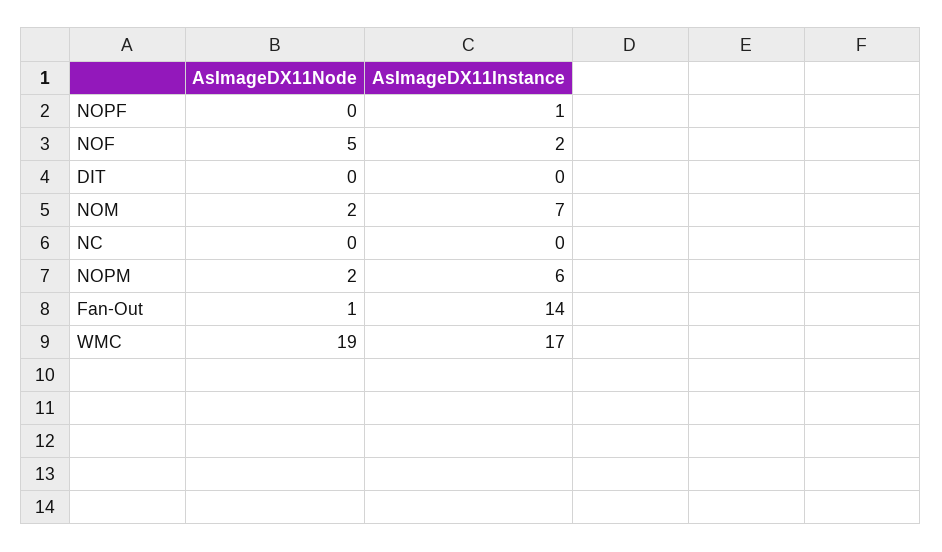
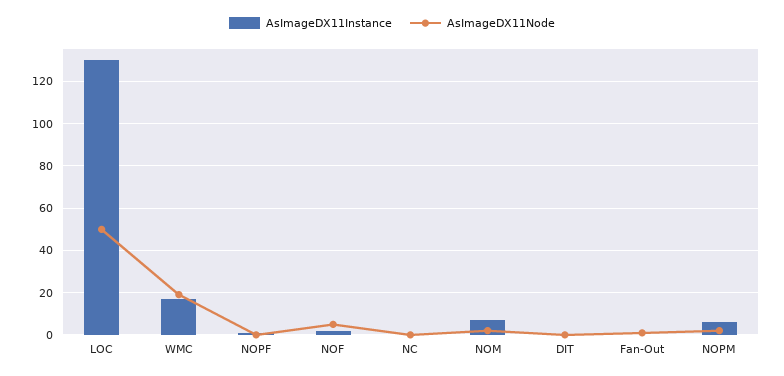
AsImageDX11Instance, Fan-Out: 14 -> 0
AsImageDX11Instance, LOC: none -> 130
AsImageDX11Node, LOC: none -> 50

